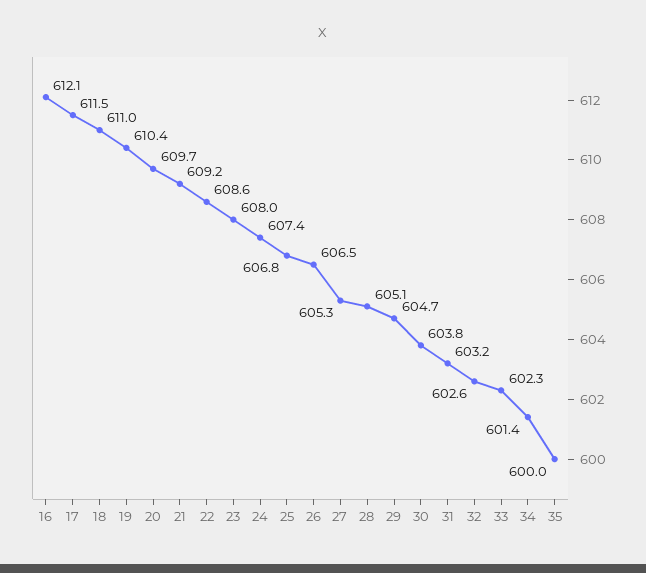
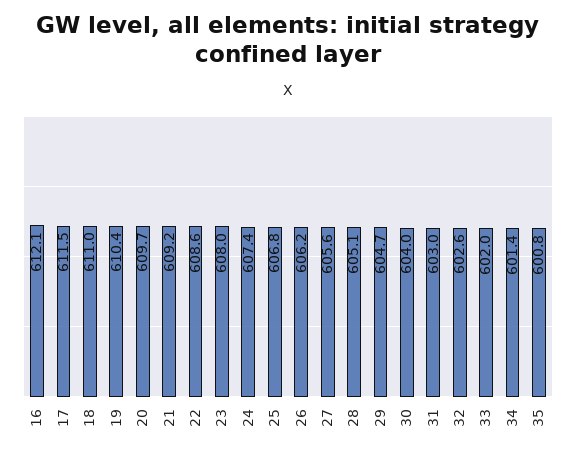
26: 606.5 -> 606.2
27: 605.3 -> 605.6
30: 603.8 -> 604
31: 603.2 -> 603
33: 602.3 -> 602
35: 600 -> 600.8

